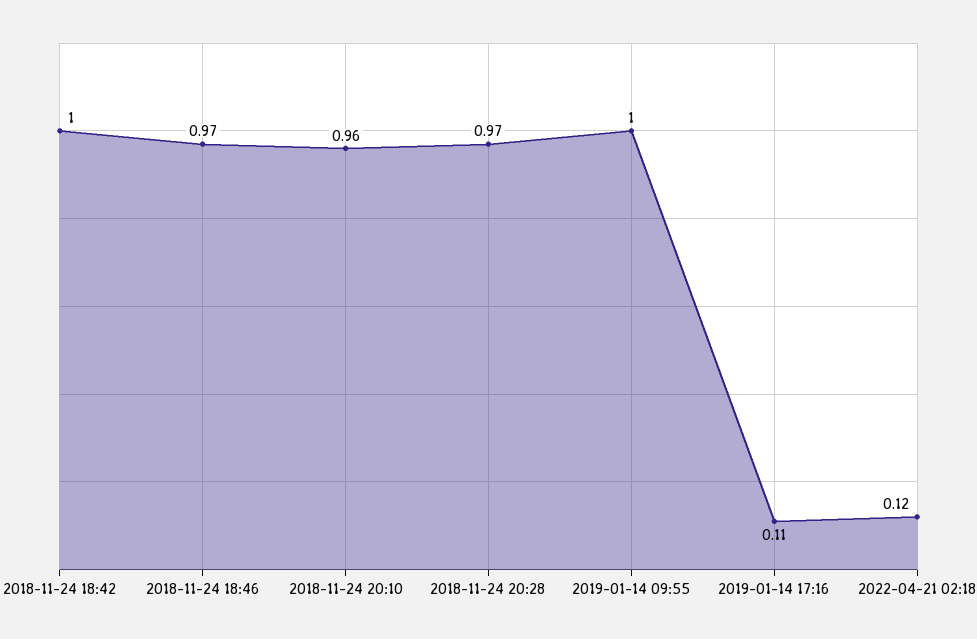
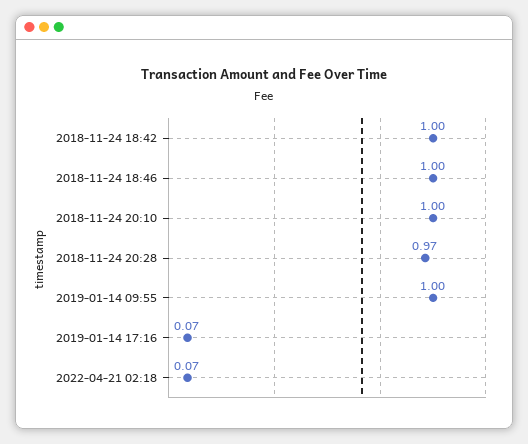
2018-11-24 18:46: 0.97 -> 1
2018-11-24 20:10: 0.96 -> 1
2019-01-14 17:16: 0.11 -> 0.07
2022-04-21 02:18: 0.12 -> 0.07

